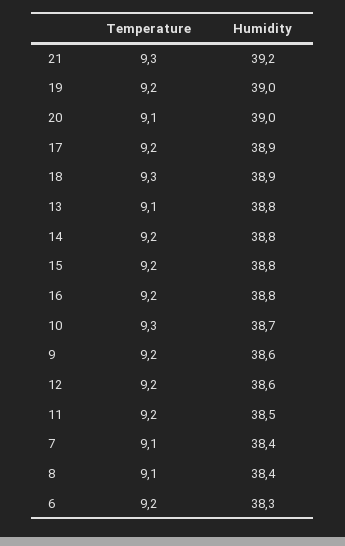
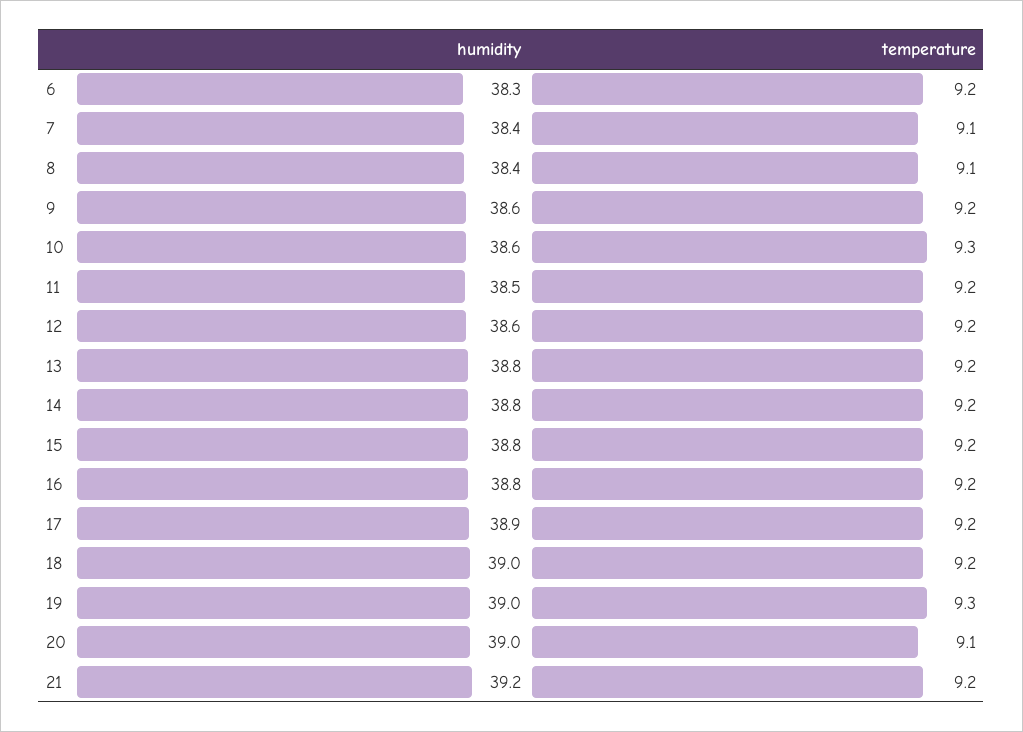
Temperature, 21: 9.3 -> 9.2
Temperature, 19: 9.2 -> 9.3
Temperature, 18: 9.3 -> 9.2
Humidity, 18: 38.9 -> 39
Temperature, 13: 9.1 -> 9.2
Humidity, 10: 38.7 -> 38.6

